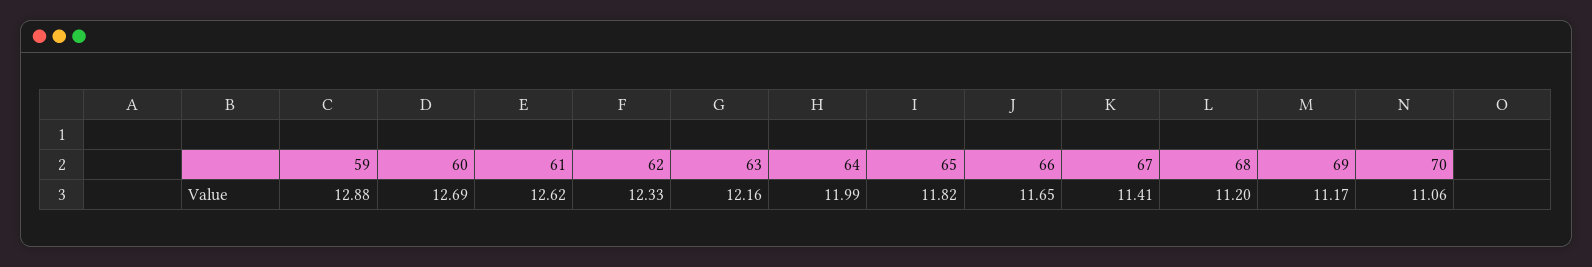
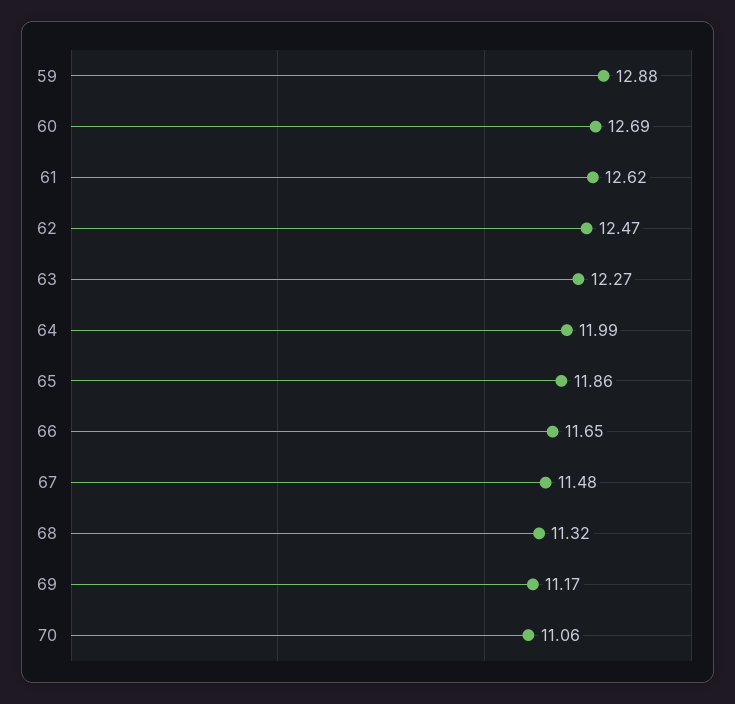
62: 12.33 -> 12.47
63: 12.16 -> 12.27
65: 11.82 -> 11.86
67: 11.41 -> 11.48
68: 11.2 -> 11.32

